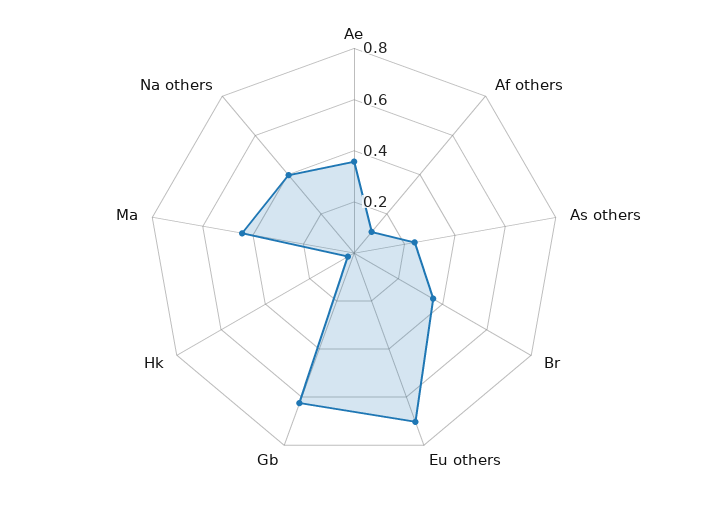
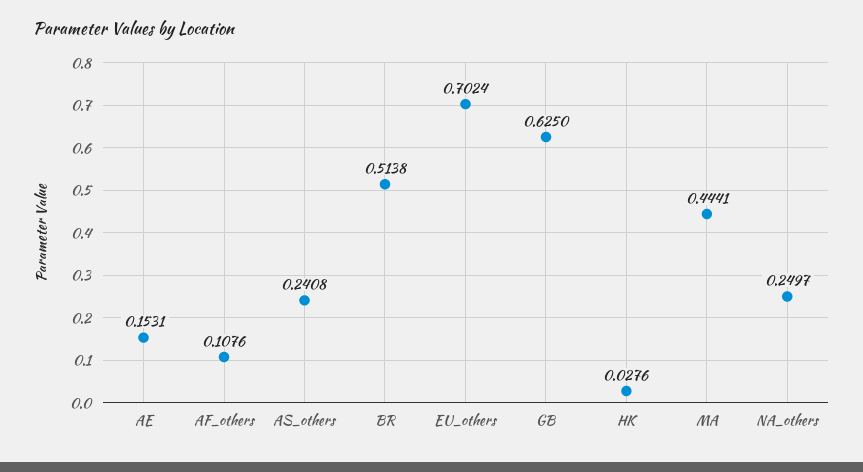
Ae: 0.35 -> 0.1531
Br: 0.35 -> 0.5138
Na others: 0.4 -> 0.2497

